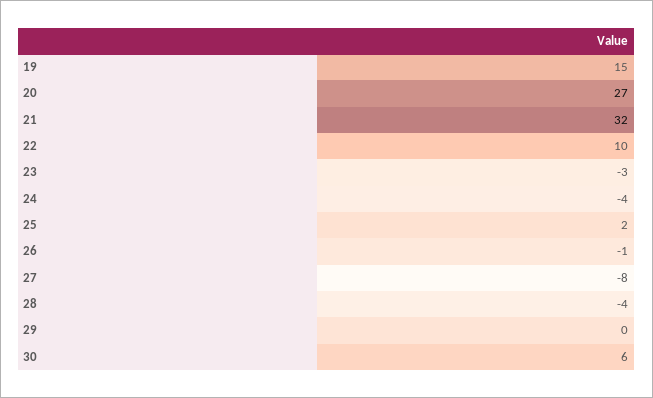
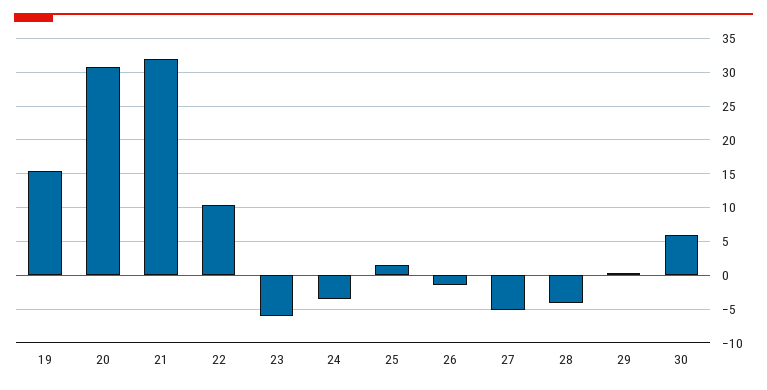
20: 27 -> 31
23: -3 -> -6
27: -8 -> -5

